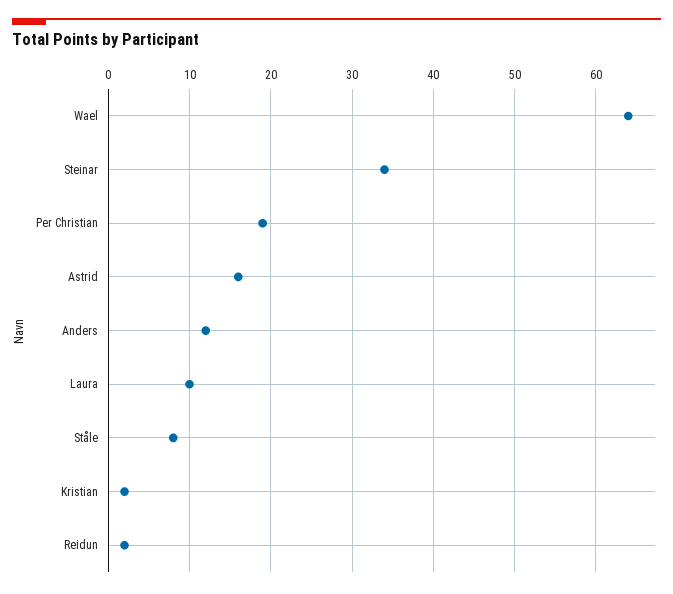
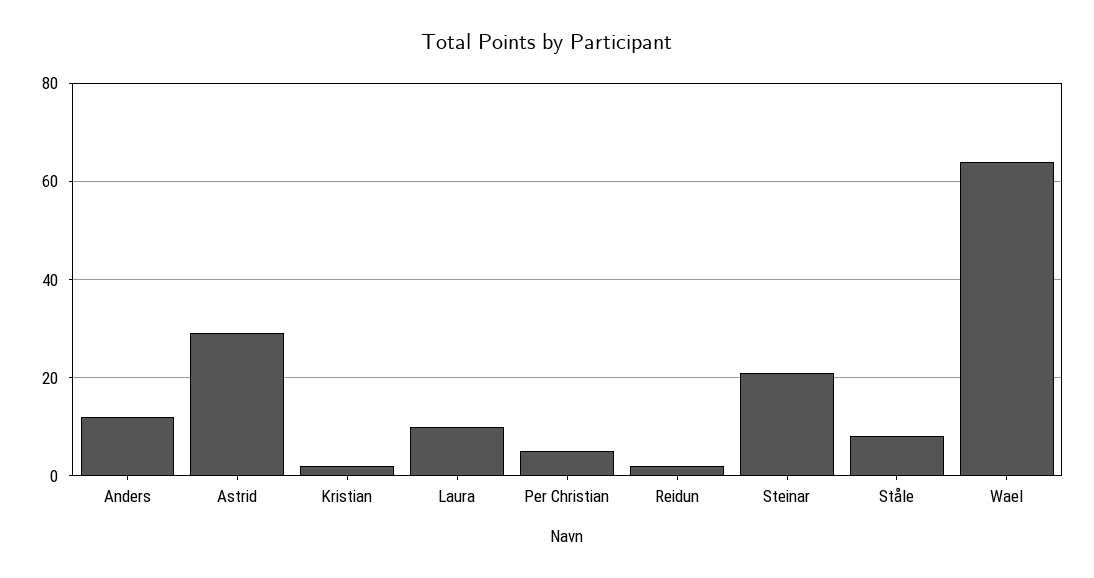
Steinar: 34 -> 20
Per Christian: 19 -> 5
Astrid: 16 -> 30

